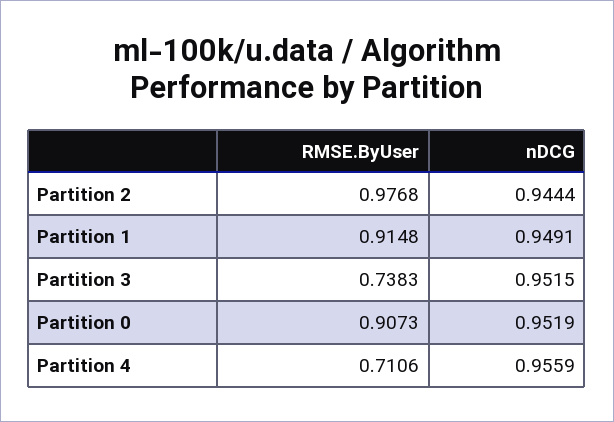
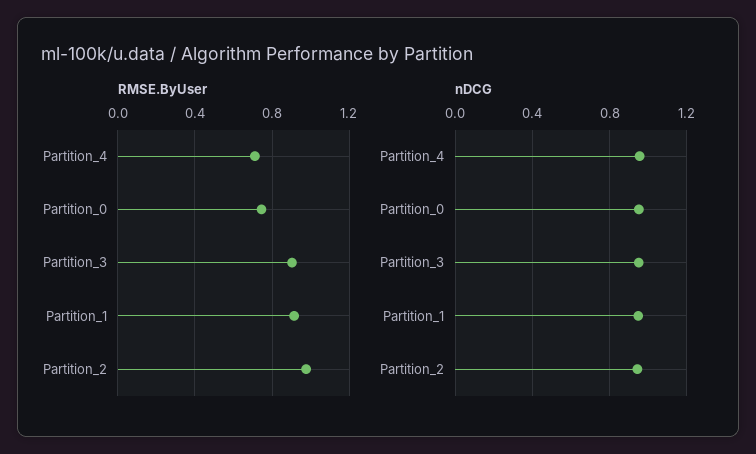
RMSE.ByUser, Partition 3: 0.7383 -> 0.9
RMSE.ByUser, Partition 0: 0.9073 -> 0.75

